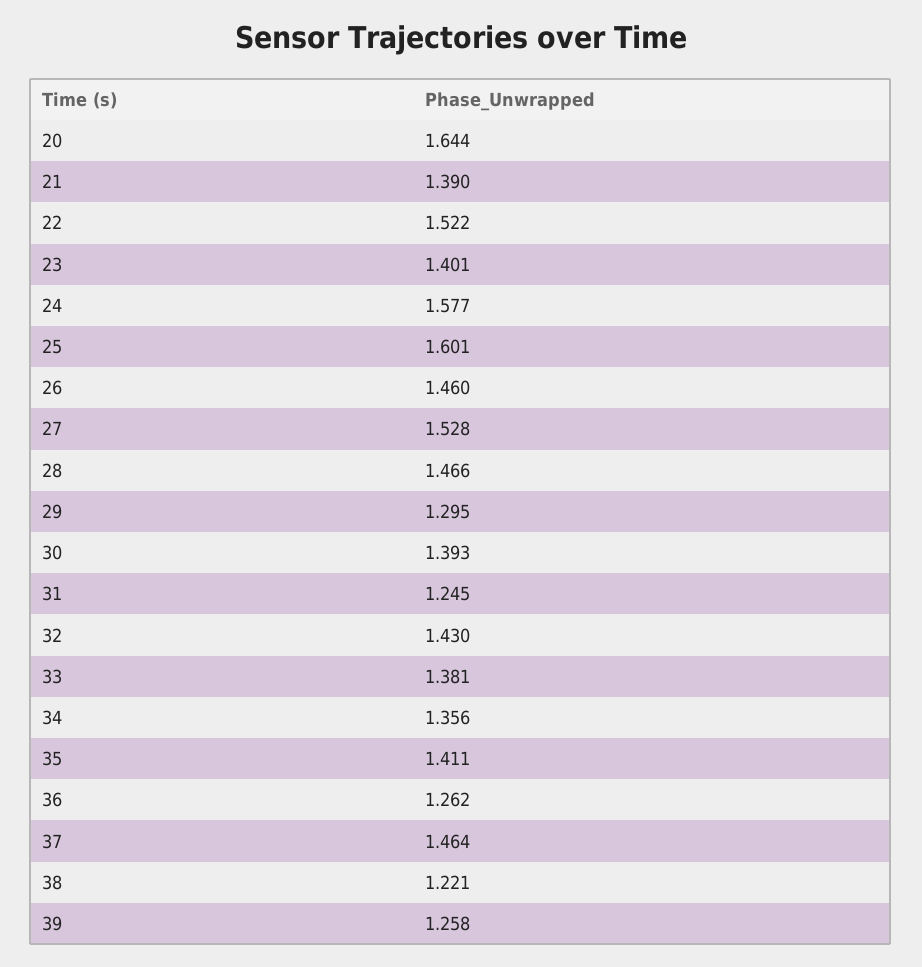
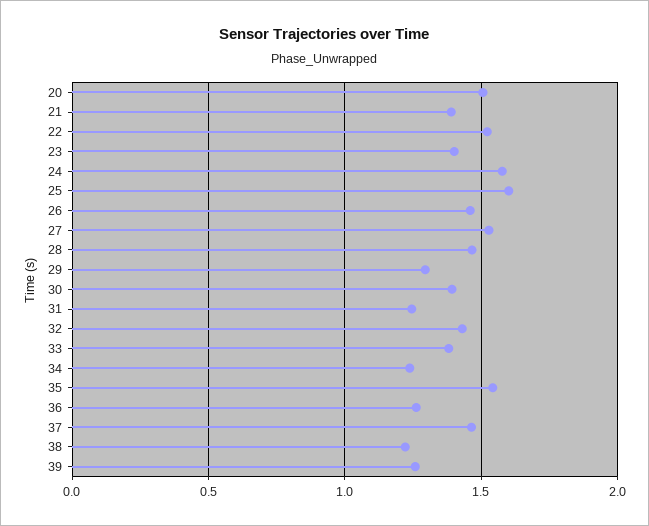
20: 1.644 -> 1.5
34: 1.356 -> 1.25
35: 1.411 -> 1.55

